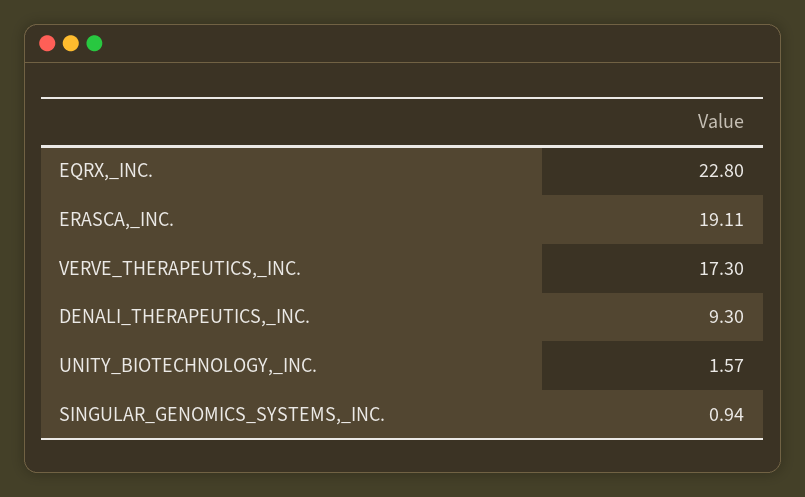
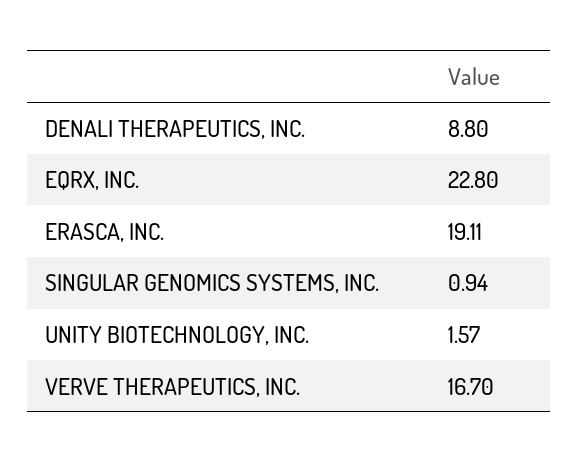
VERVE_THERAPEUTICS,_INC.: 17.3 -> 16.7
DENALI_THERAPEUTICS,_INC.: 9.3 -> 8.8

